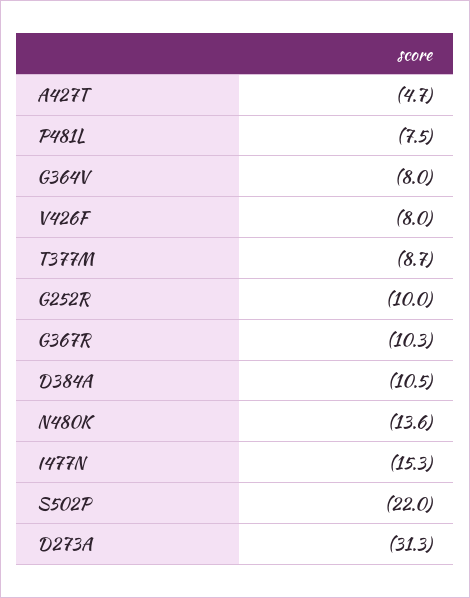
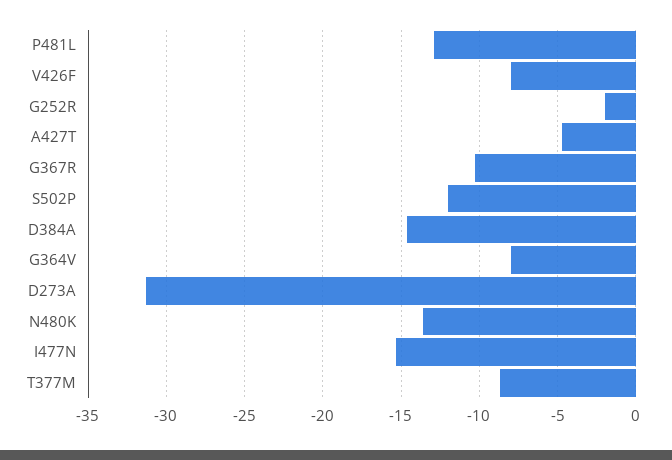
P481L: -7.5 -> -13
G252R: -10 -> -2
D384A: -10.5 -> -14.5
S502P: -22 -> -12

